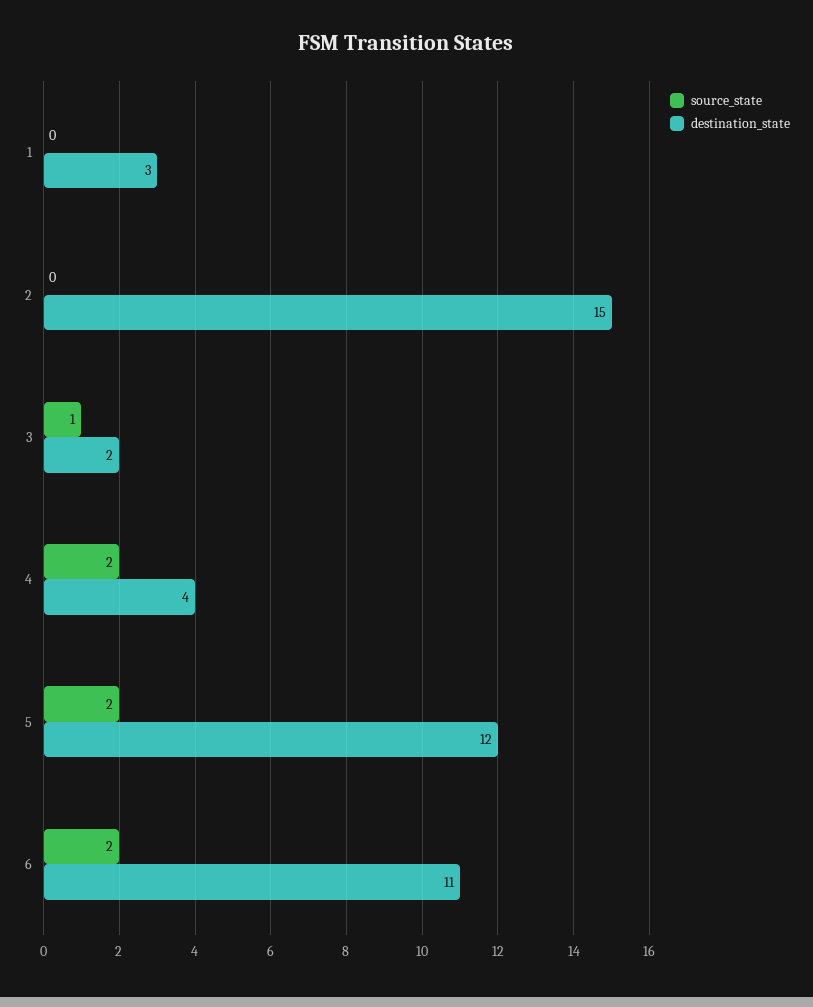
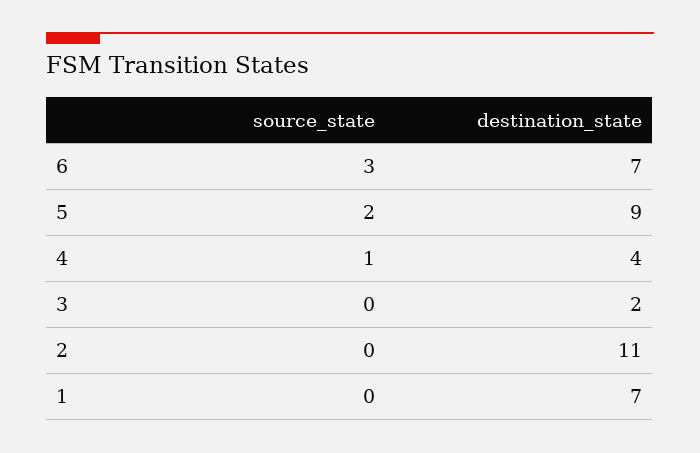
destination_state, 1: 3 -> 7
destination_state, 2: 15 -> 11
source_state, 3: 1 -> 0
source_state, 4: 2 -> 1
destination_state, 5: 12 -> 9
source_state, 6: 2 -> 3
destination_state, 6: 11 -> 7

